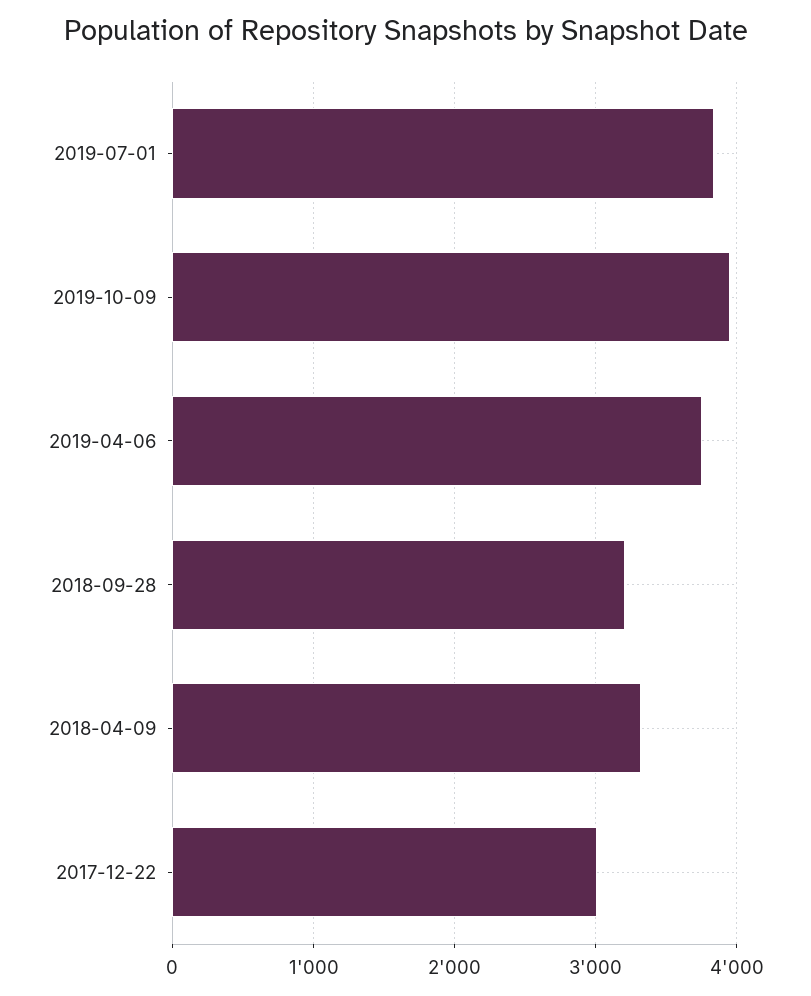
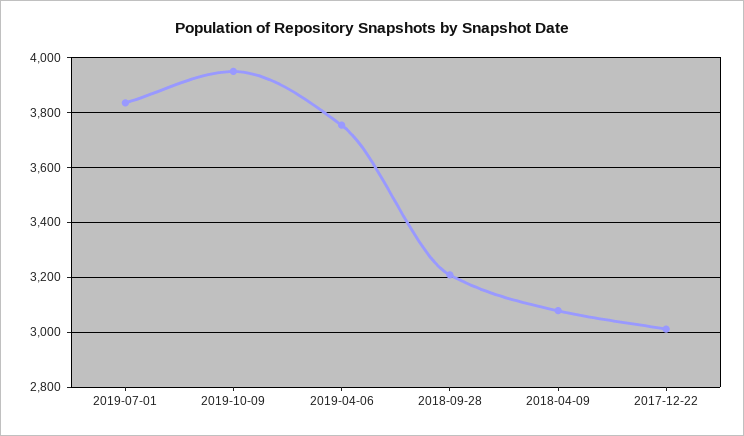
2018-04-09: 3300 -> 3075

